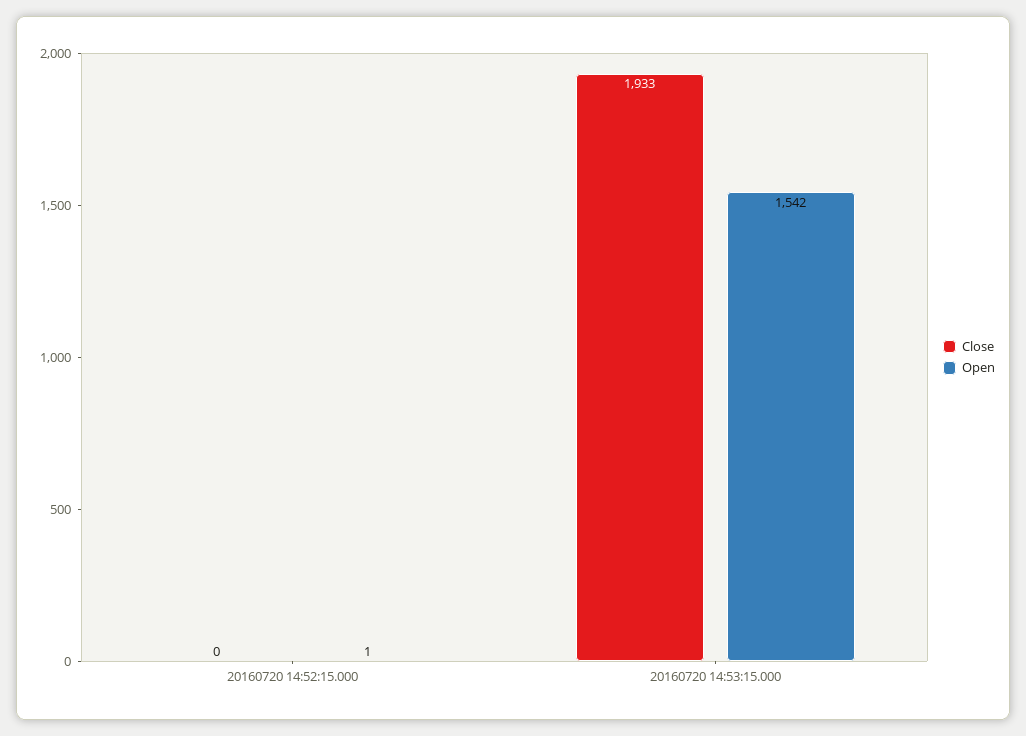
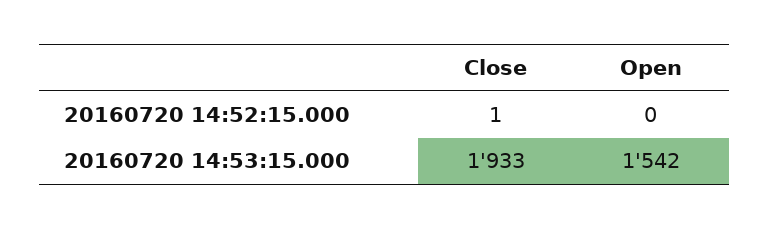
Close, 20160720 14:52:15.000: 0 -> 1
Open, 20160720 14:52:15.000: 1 -> 0

